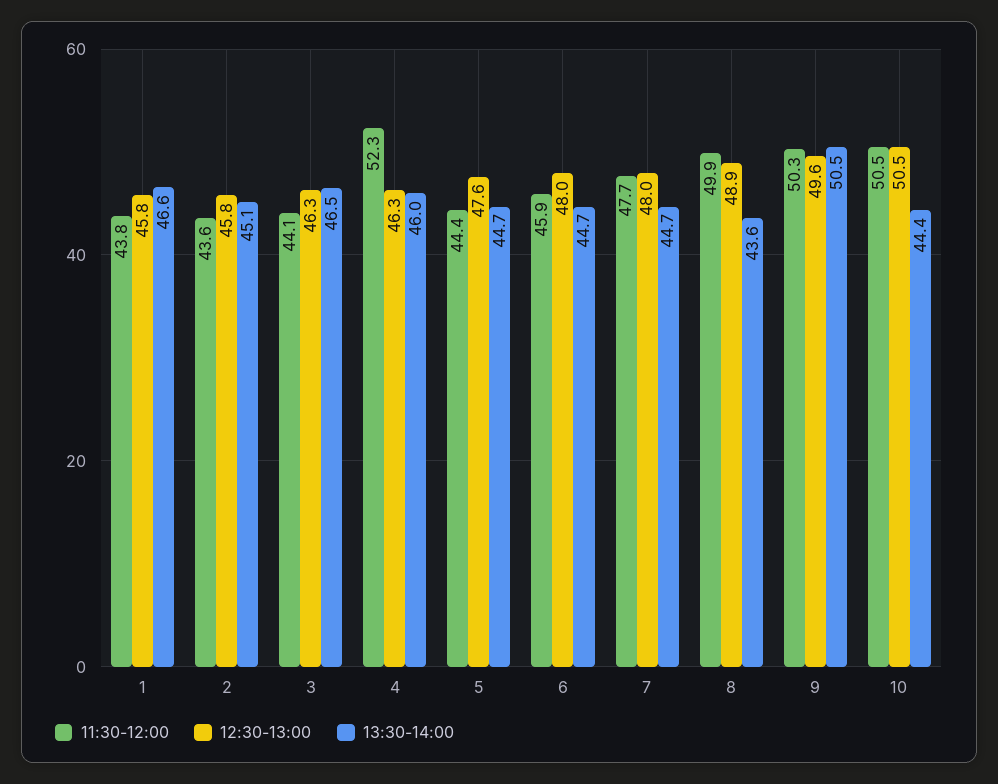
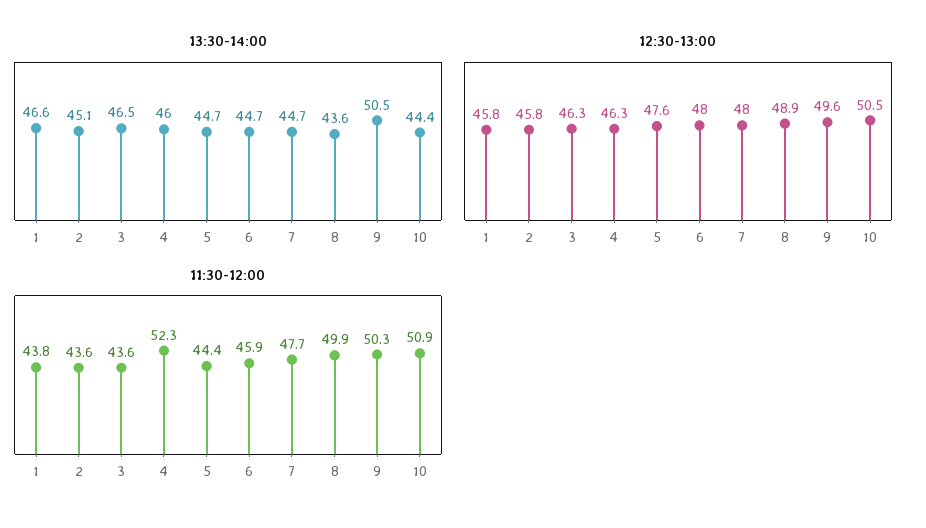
11:30-12:00, 3: 44.1 -> 43.6
11:30-12:00, 10: 50.5 -> 50.9

